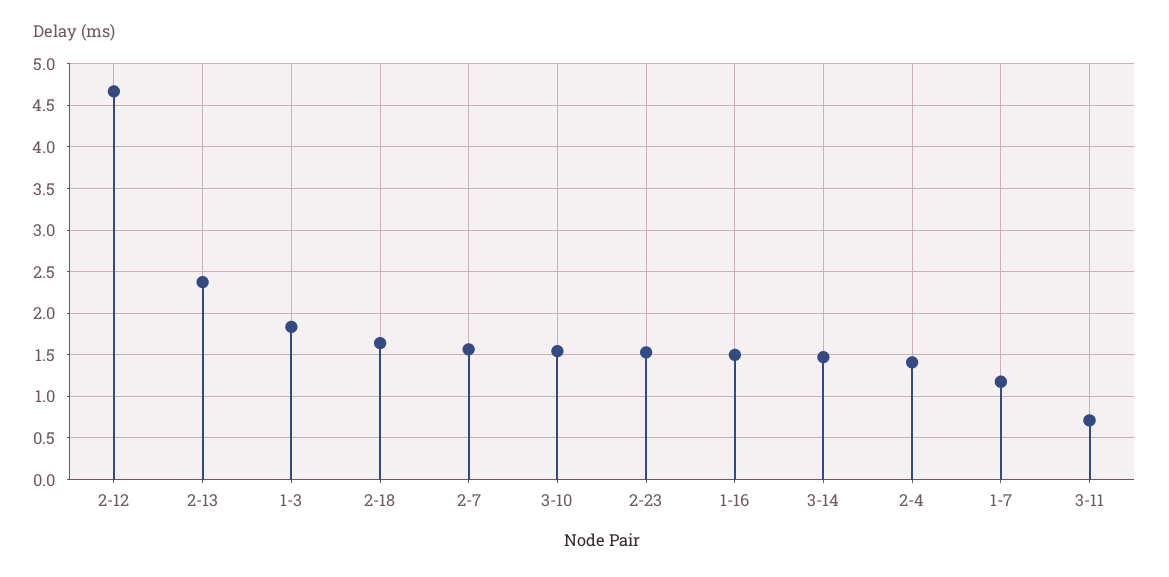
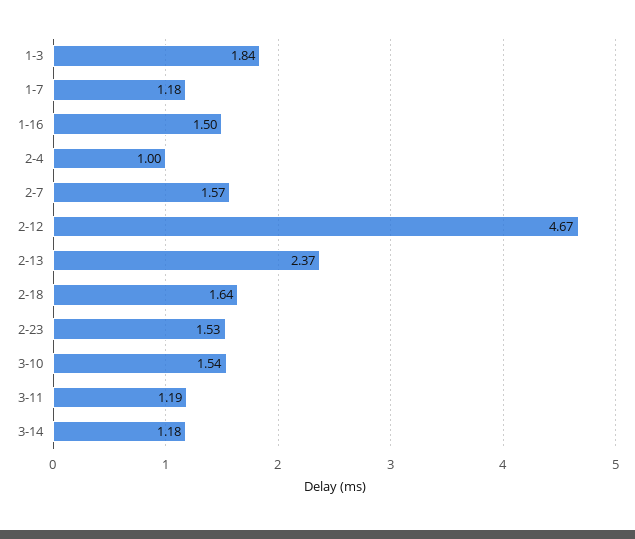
3-14: 1.5 -> 1.18
2-4: 1.4 -> 1
3-11: 0.7 -> 1.19

